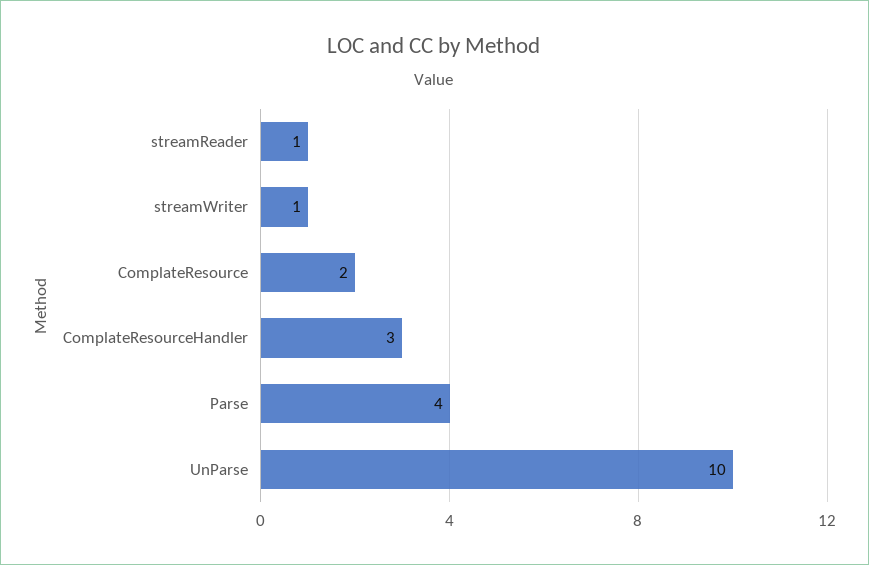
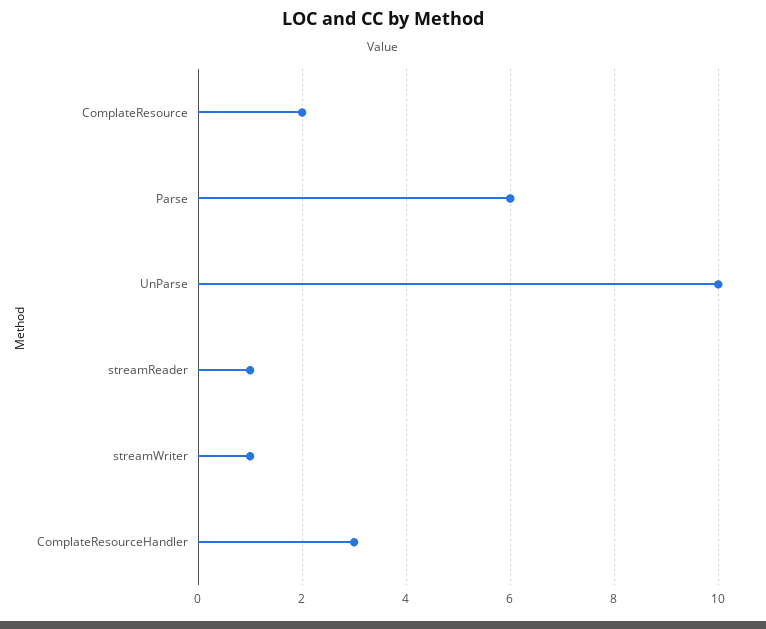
Parse: 4 -> 6

